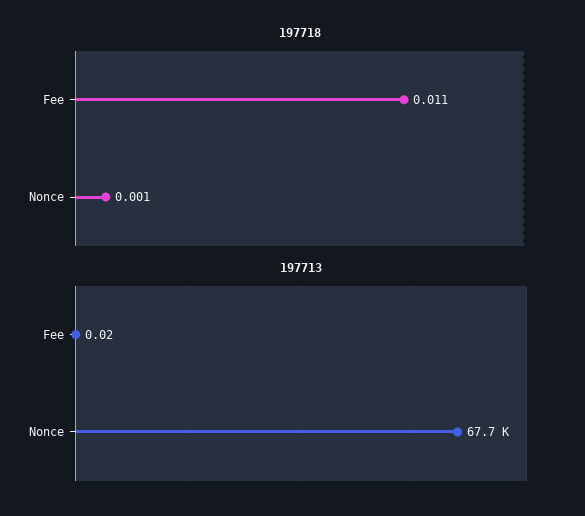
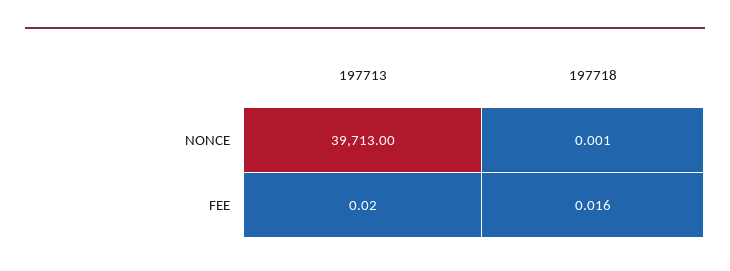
197718, Fee: 0.011 -> 0.016
197713, Nonce: 67700 -> 39713

